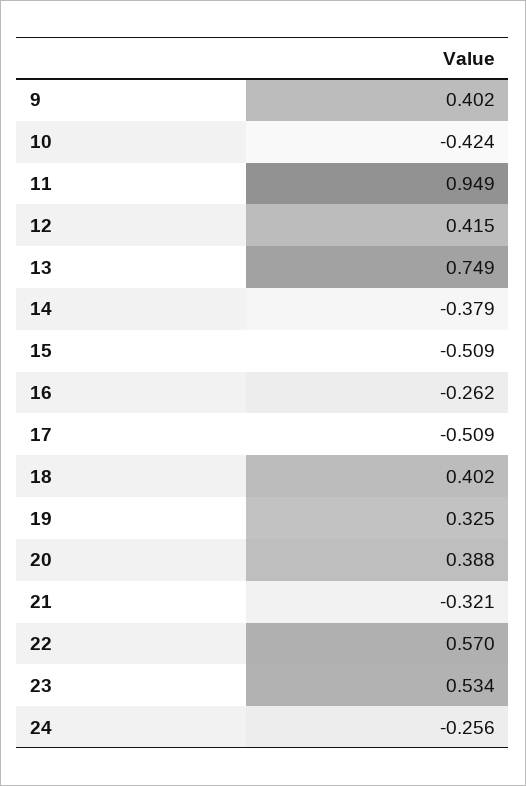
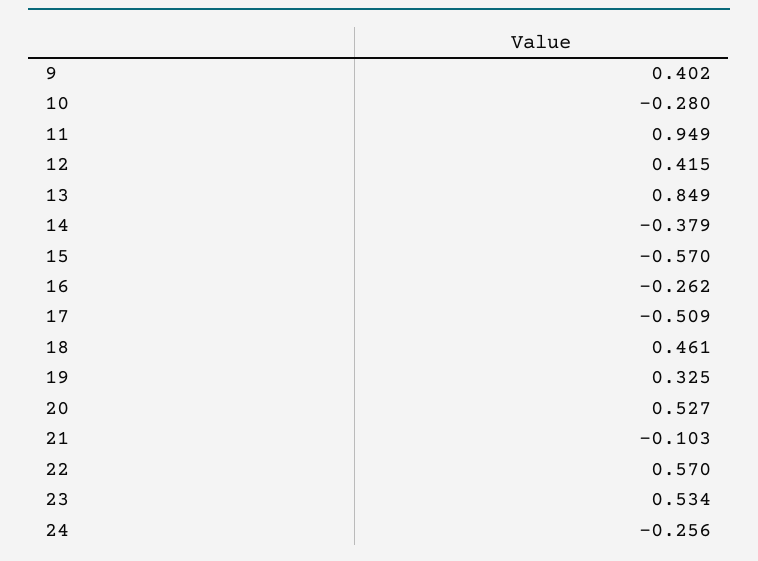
10: -0.424 -> -0.28
13: 0.749 -> 0.849
15: -0.509 -> -0.57
18: 0.402 -> 0.461
20: 0.388 -> 0.527
21: -0.321 -> -0.103

